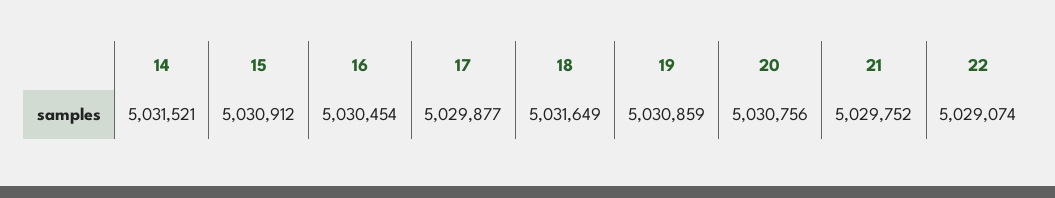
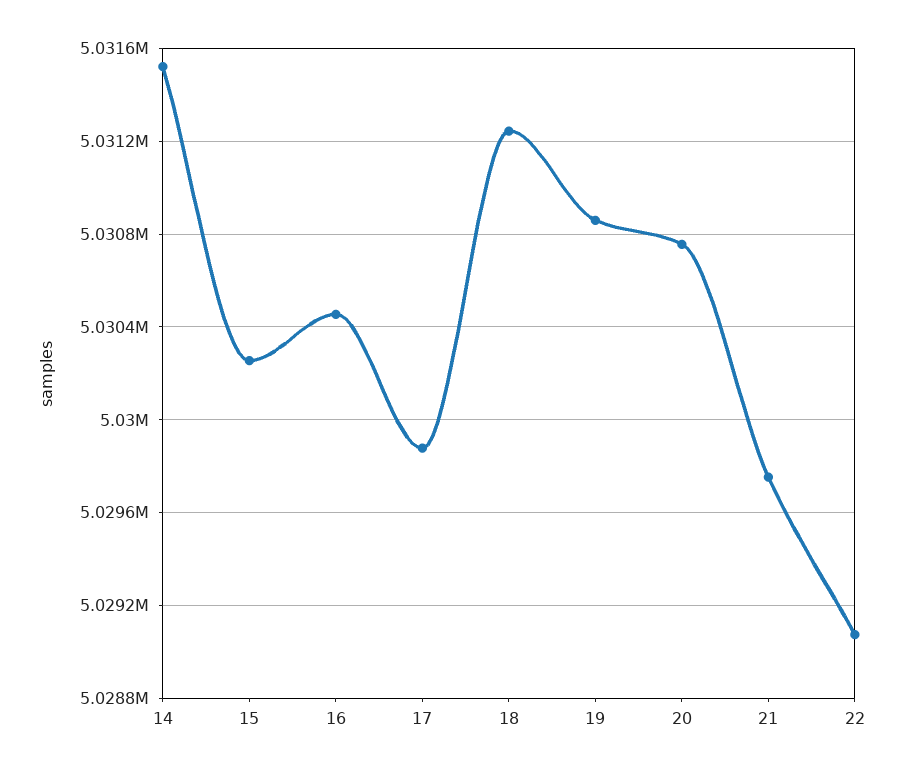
15: 5030912 -> 5030250
18: 5031649 -> 5031250

